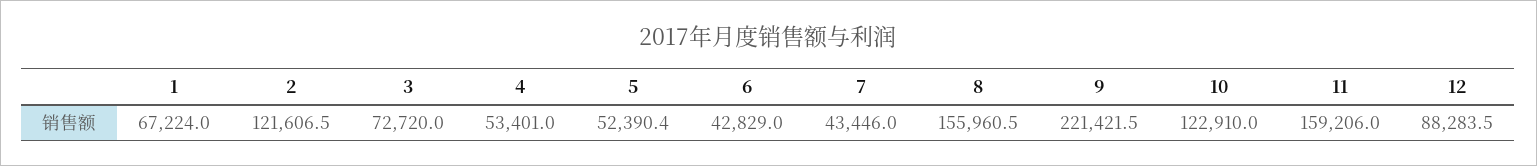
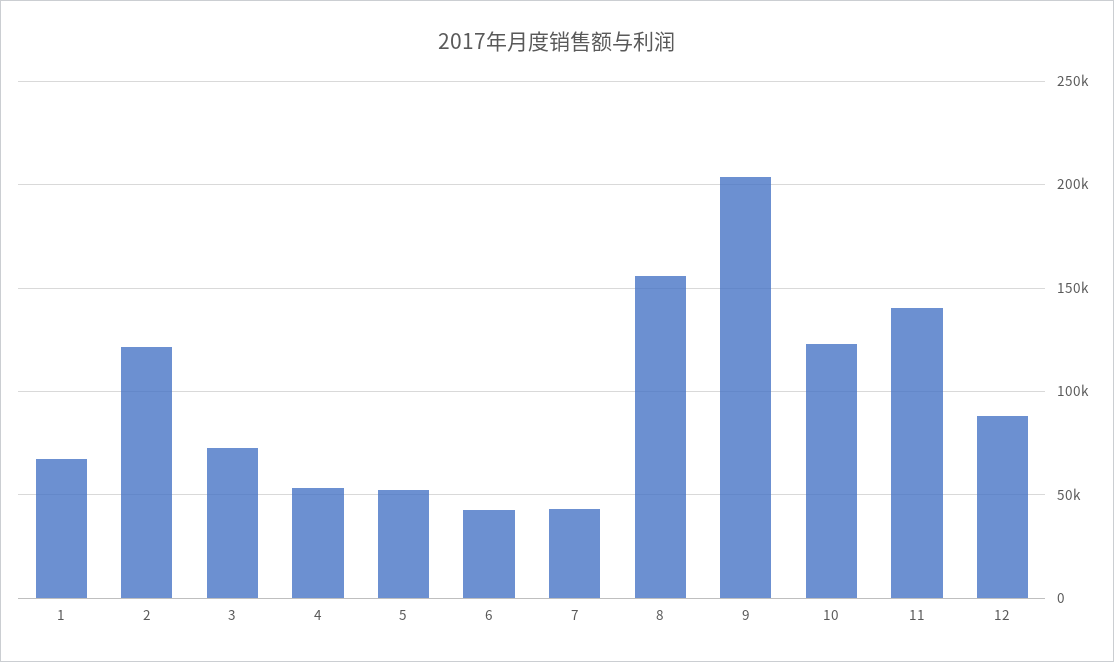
9: 221421.5 -> 205000
11: 159206 -> 140000

